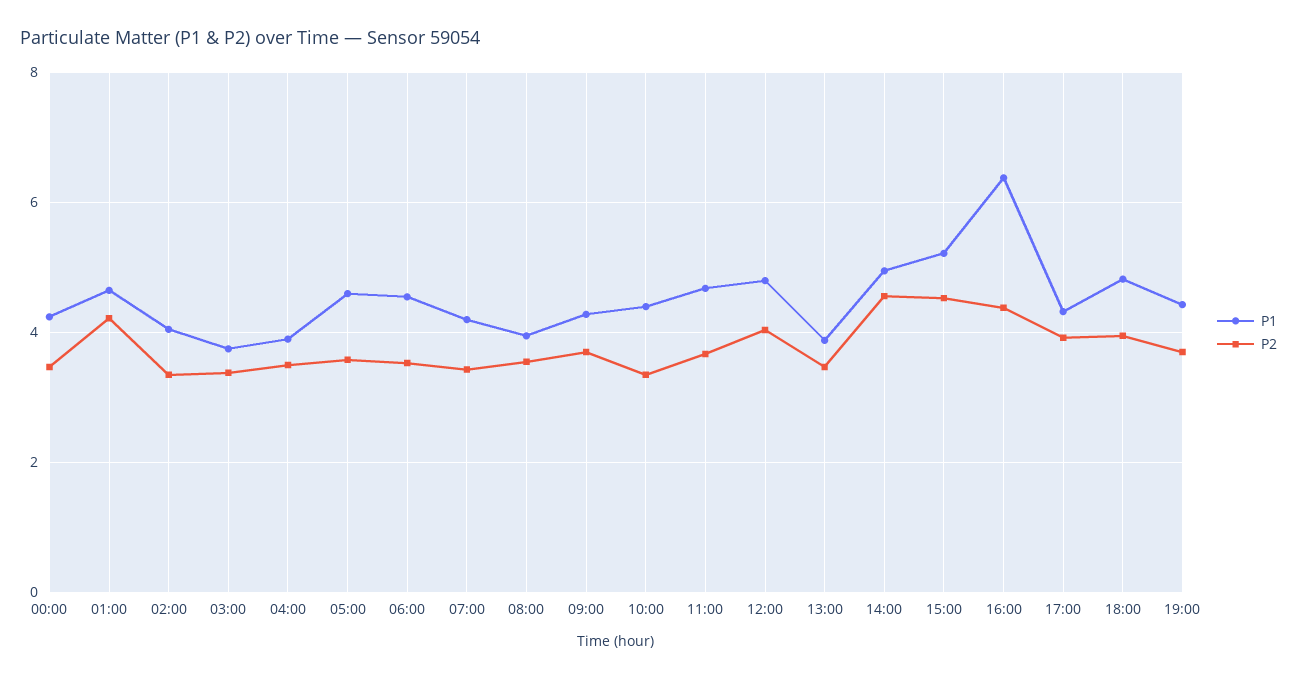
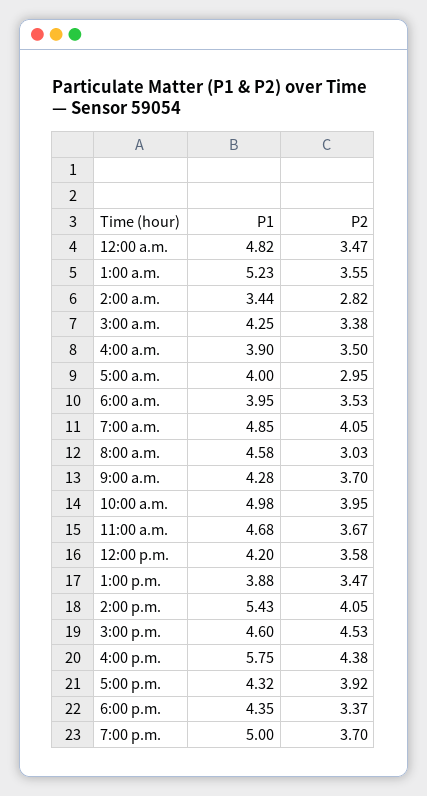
P1, 00:00: 4.2 -> 4.82
P1, 01:00: 4.6 -> 5.23
P2, 01:00: 4.2 -> 3.55
P1, 02:00: 4 -> 3.44
P2, 02:00: 3.4 -> 2.82
P1, 03:00: 3.8 -> 4.25
P1, 05:00: 4.6 -> 4
P2, 05:00: 3.6 -> 2.95
P1, 06:00: 4.6 -> 3.95
P1, 07:00: 4.2 -> 4.85
P2, 07:00: 3.4 -> 4.05
P1, 08:00: 4 -> 4.58
P2, 08:00: 3.6 -> 3.03
P1, 10:00: 4.4 -> 4.98
P2, 10:00: 3.4 -> 3.95
P1, 12:00: 4.8 -> 4.2
P2, 12:00: 4 -> 3.58
P1, 14:00: 5 -> 5.43
P2, 14:00: 4.6 -> 4.05
P1, 15:00: 5.2 -> 4.6
P1, 16:00: 6.4 -> 5.75
P1, 18:00: 4.8 -> 4.35
P2, 18:00: 4 -> 3.37
P1, 19:00: 4.4 -> 5

